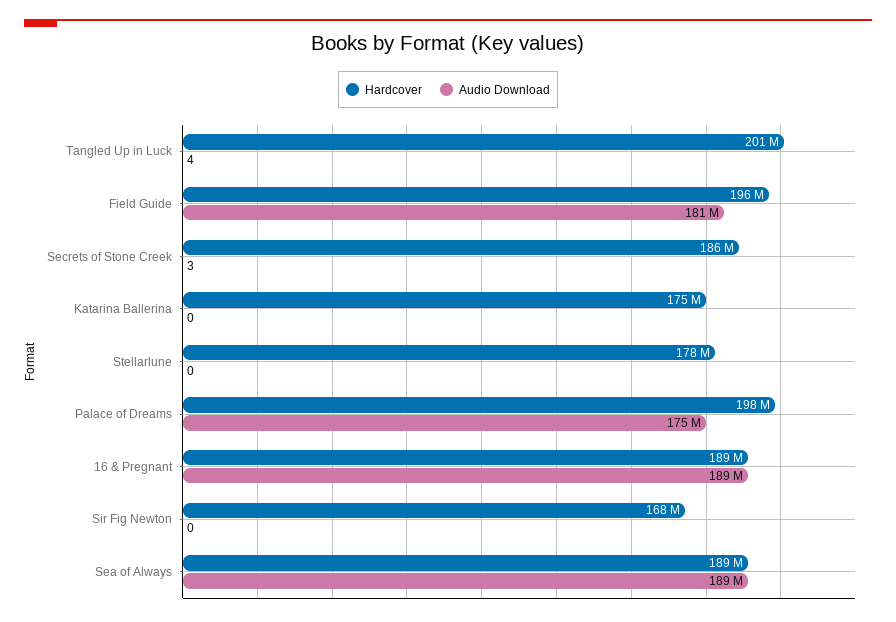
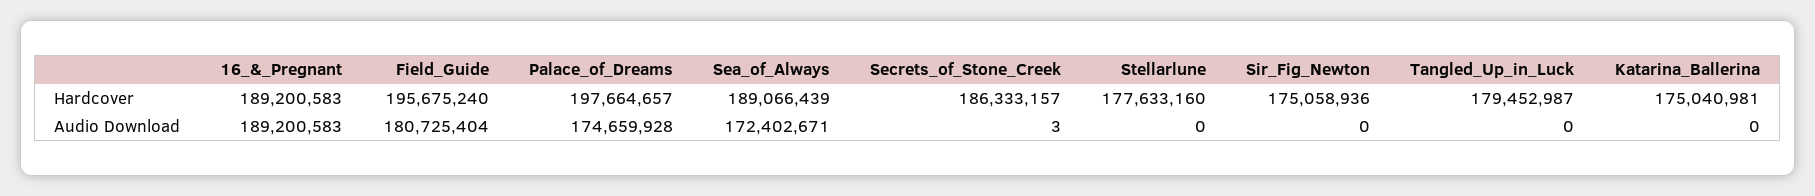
Hardcover, Tangled Up in Luck: 201000000 -> 179452987
Audio Download, Tangled Up in Luck: 4 -> 0
Hardcover, Sir Fig Newton: 168000000 -> 175058936
Audio Download, Sea of Always: 189000000 -> 172402671

